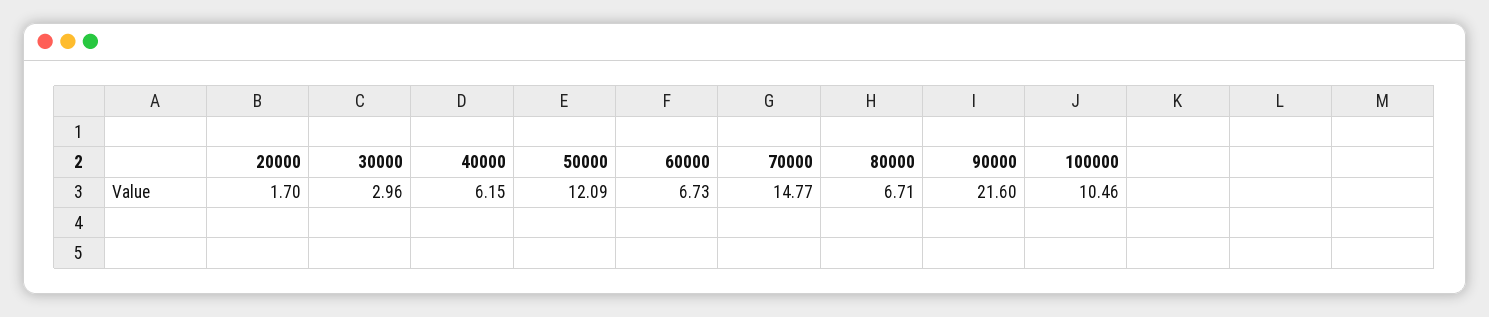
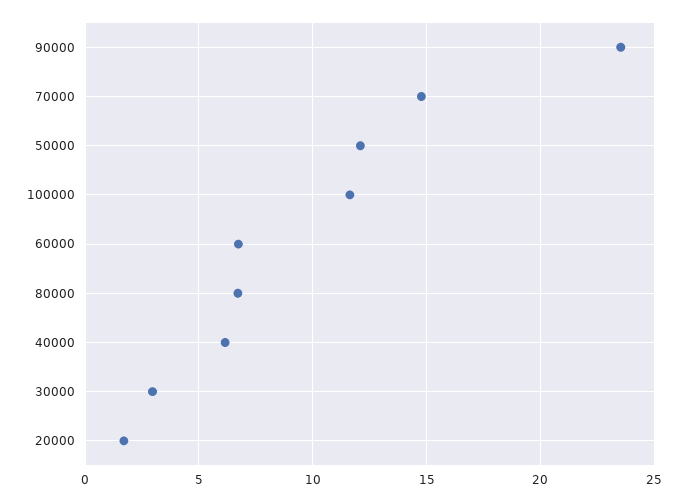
90000: 21.6 -> 23.5
100000: 10.46 -> 11.5

